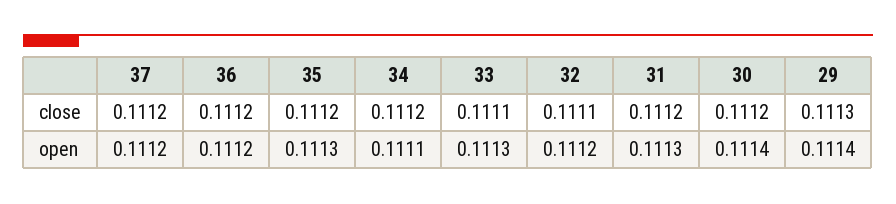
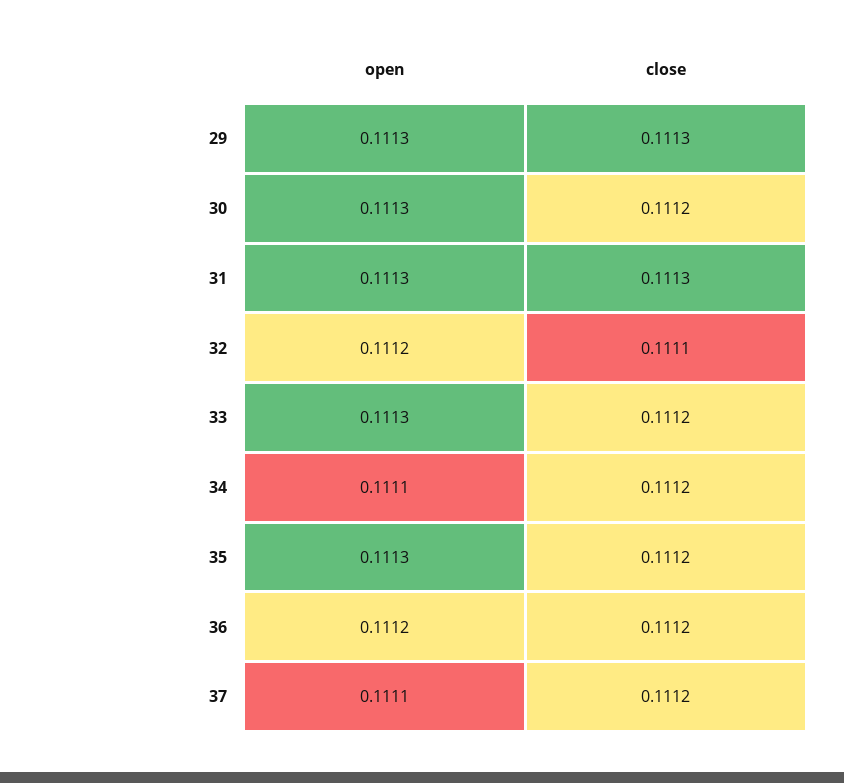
33, close: 0.1111 -> 0.1112
31, close: 0.1112 -> 0.1113
37, open: 0.1112 -> 0.1111
30, open: 0.1114 -> 0.1113
29, open: 0.1114 -> 0.1113

